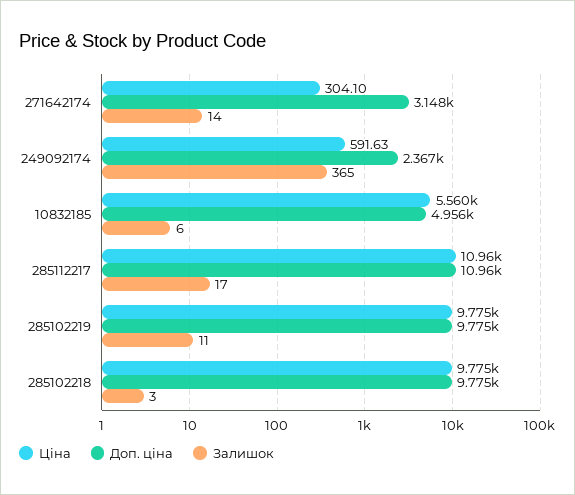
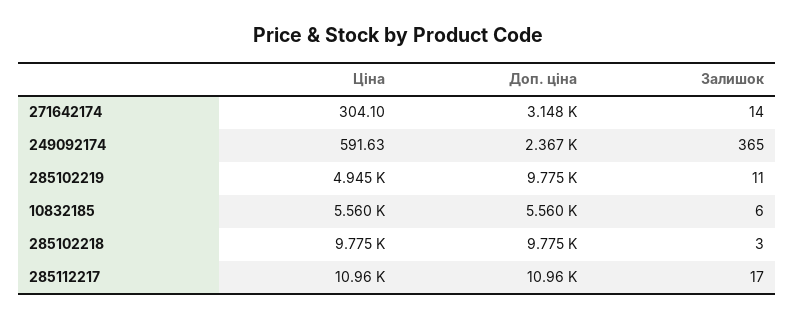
Доп. ціна, 10832185: 4956 -> 5560
Ціна, 285102219: 9775 -> 4945

